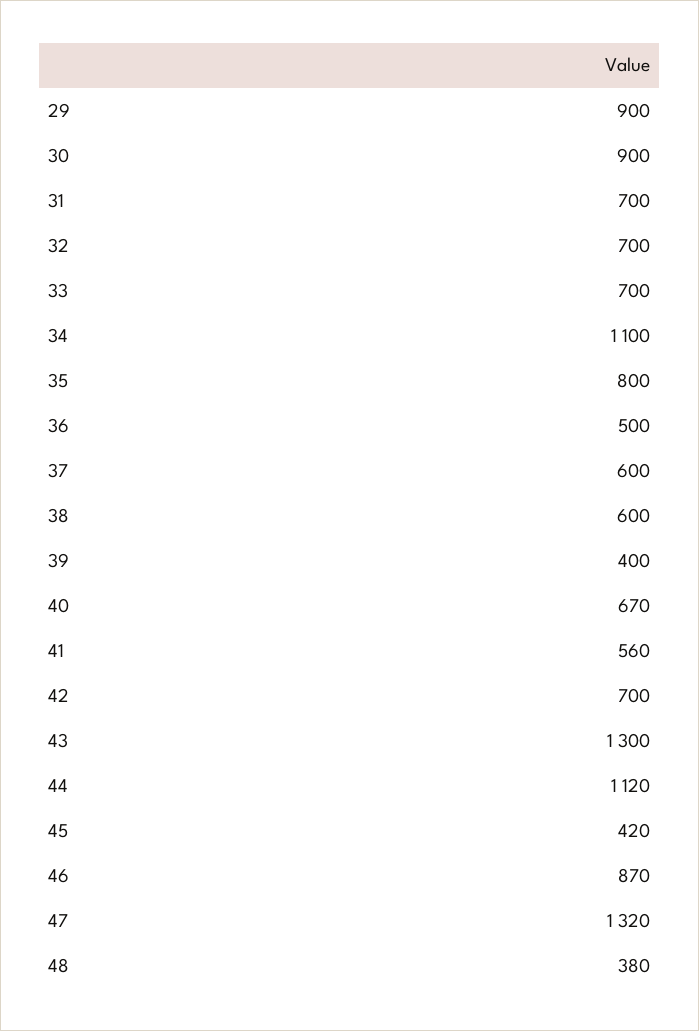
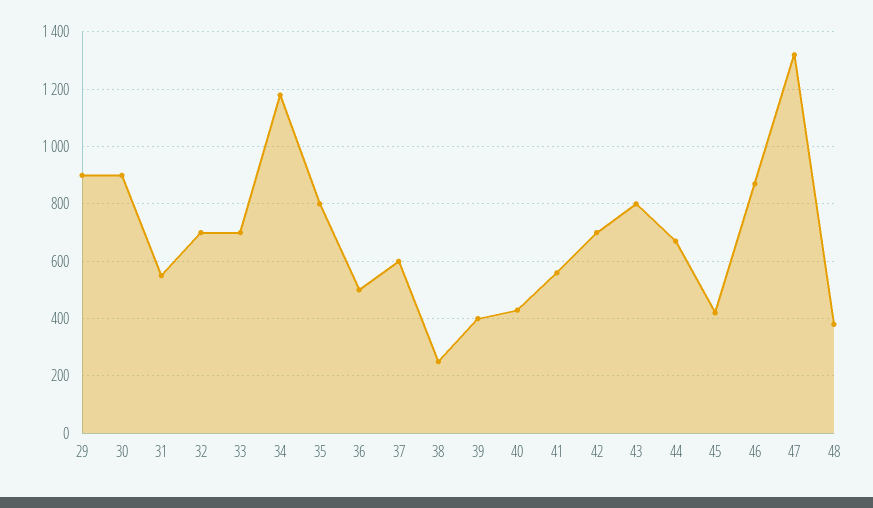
31: 700 -> 550
34: 1100 -> 1175
38: 600 -> 250
40: 670 -> 425
43: 1300 -> 800
44: 1120 -> 675

